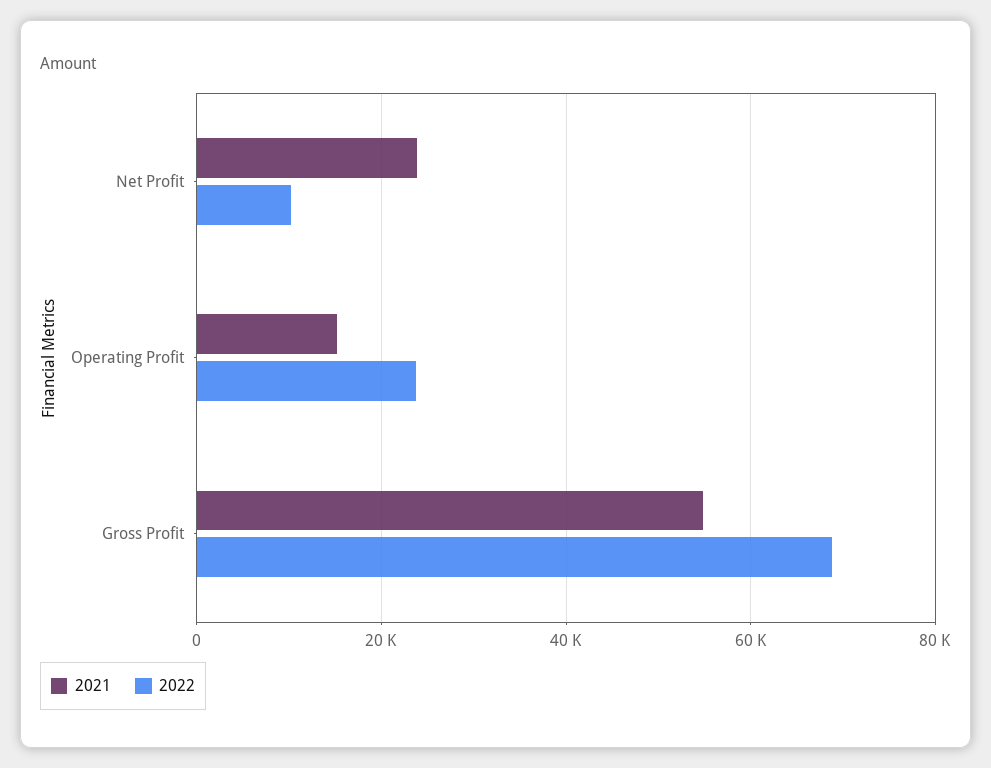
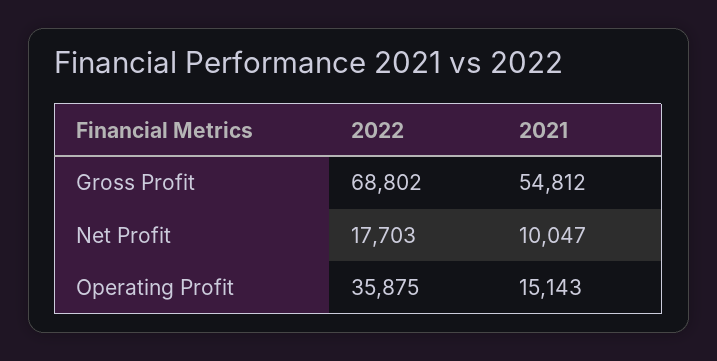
2021, Net Profit: 24000 -> 10047
2022, Net Profit: 10000 -> 17703
2022, Operating Profit: 24000 -> 35875

